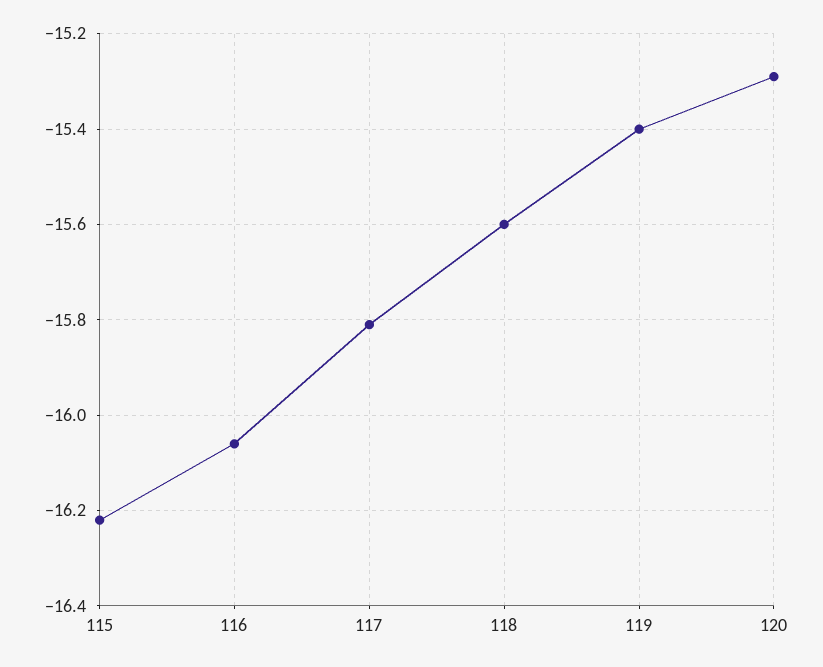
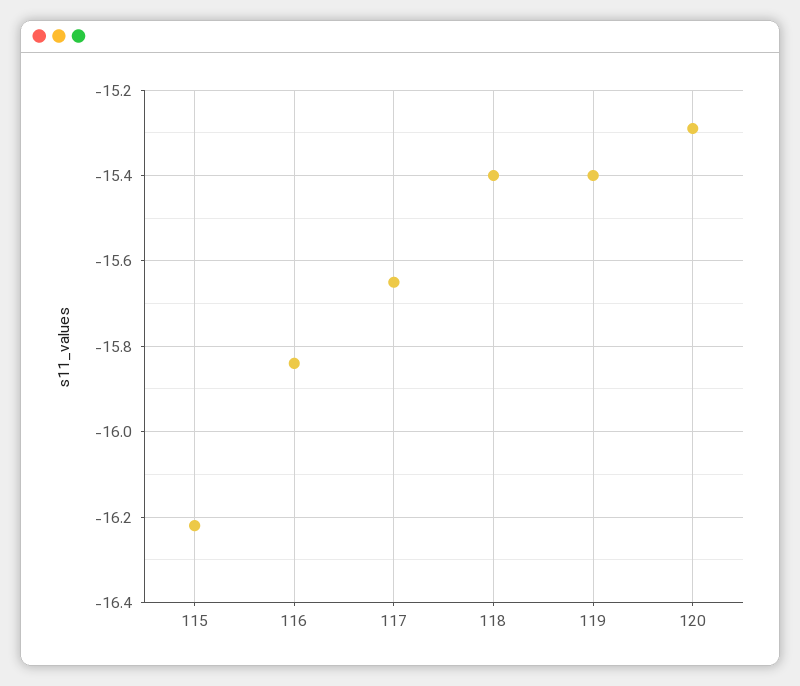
116: -16.05 -> -15.85
117: -15.8 -> -15.65
118: -15.6 -> -15.4

